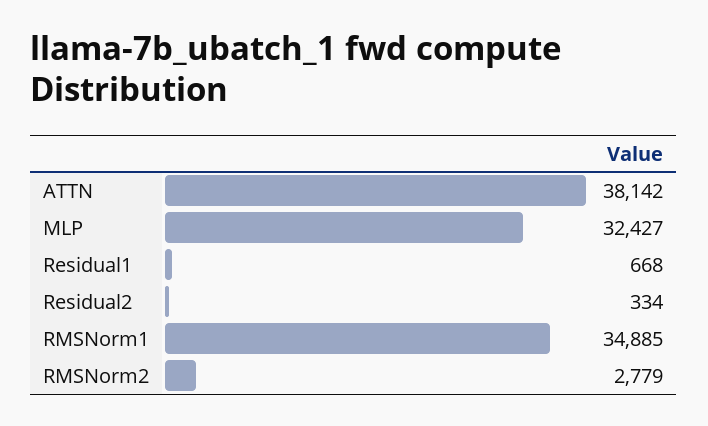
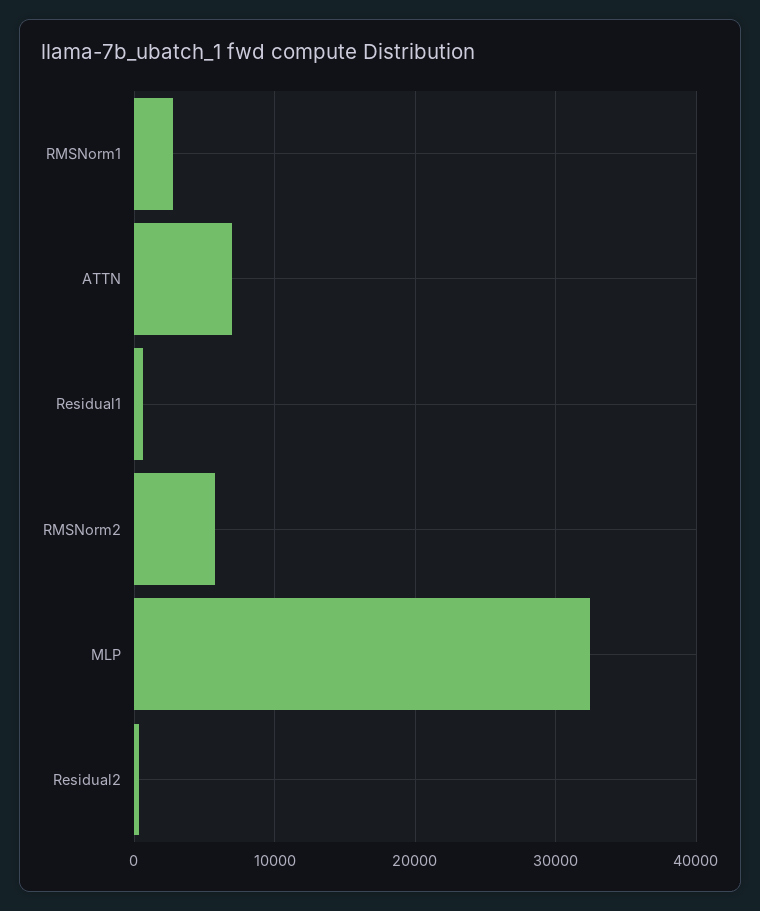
ATTN: 38142 -> 7000
RMSNorm1: 34885 -> 3000
RMSNorm2: 2779 -> 6000

